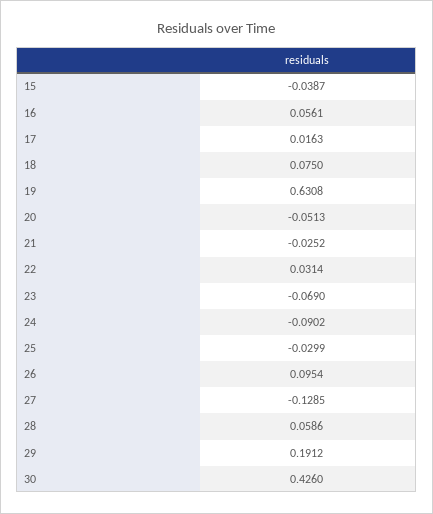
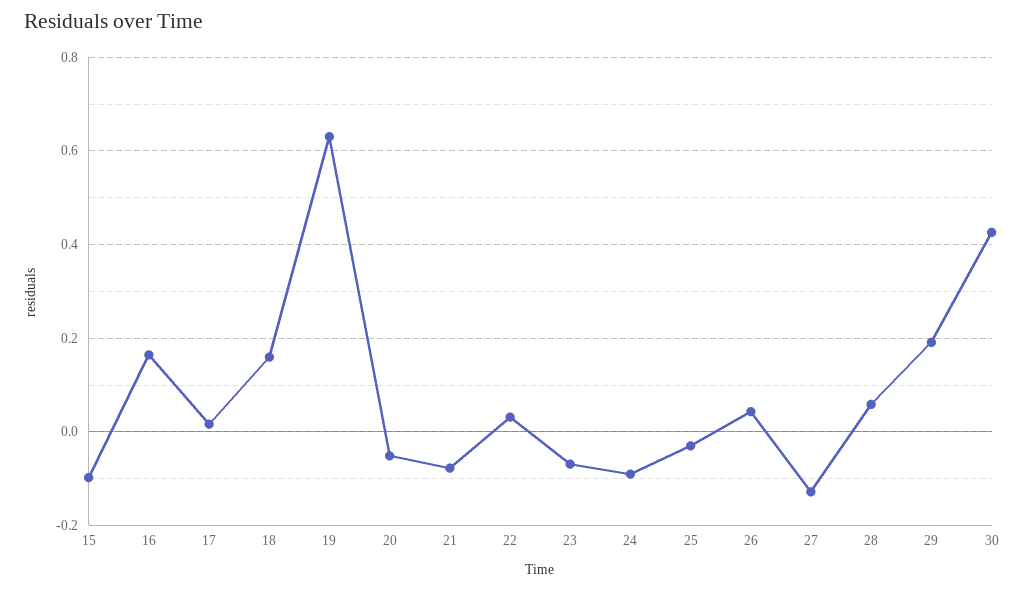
15: -0.0387 -> -0.1
16: 0.0561 -> 0.16
18: 0.075 -> 0.16
21: -0.0252 -> -0.08
26: 0.0954 -> 0.04

